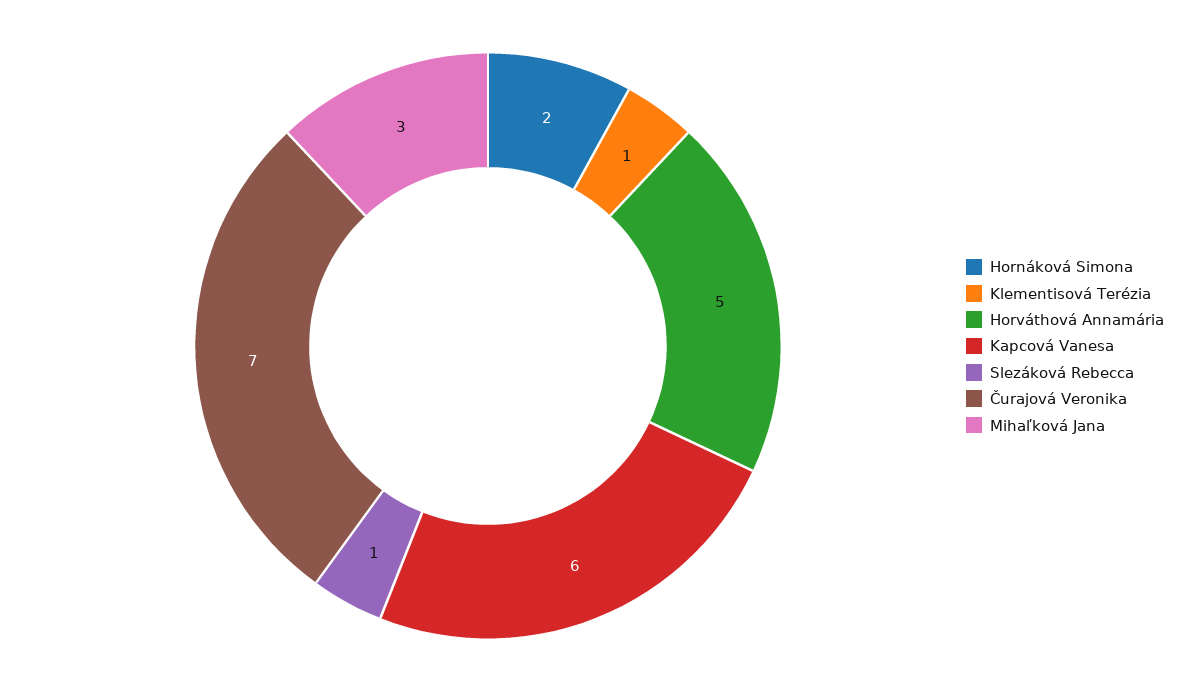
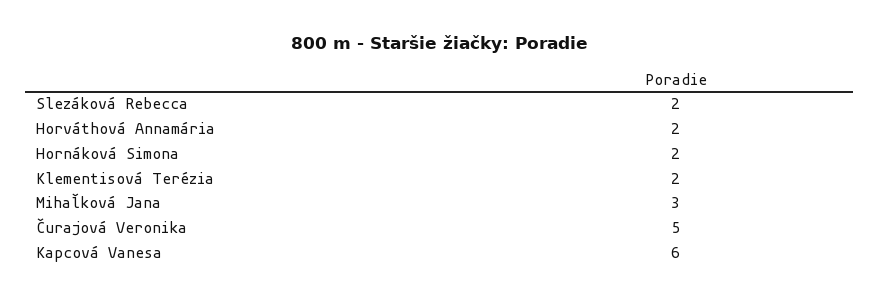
Klementisová Terézia: 1 -> 2
Horváthová Annamária: 5 -> 2
Slezáková Rebecca: 1 -> 2
Čurajová Veronika: 7 -> 5

